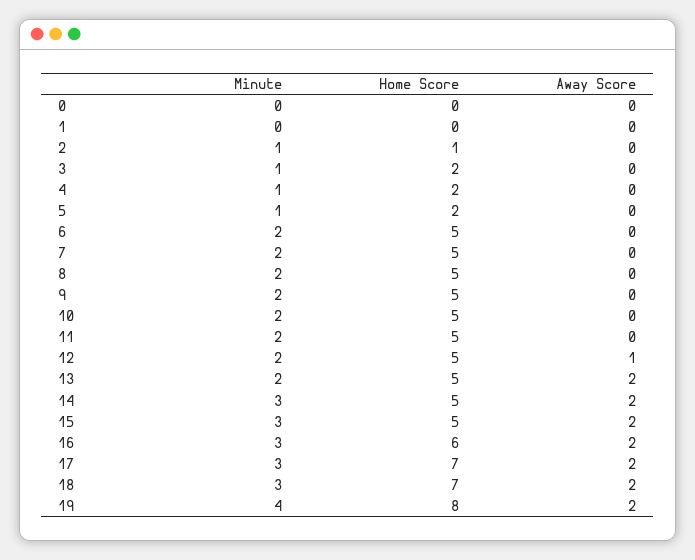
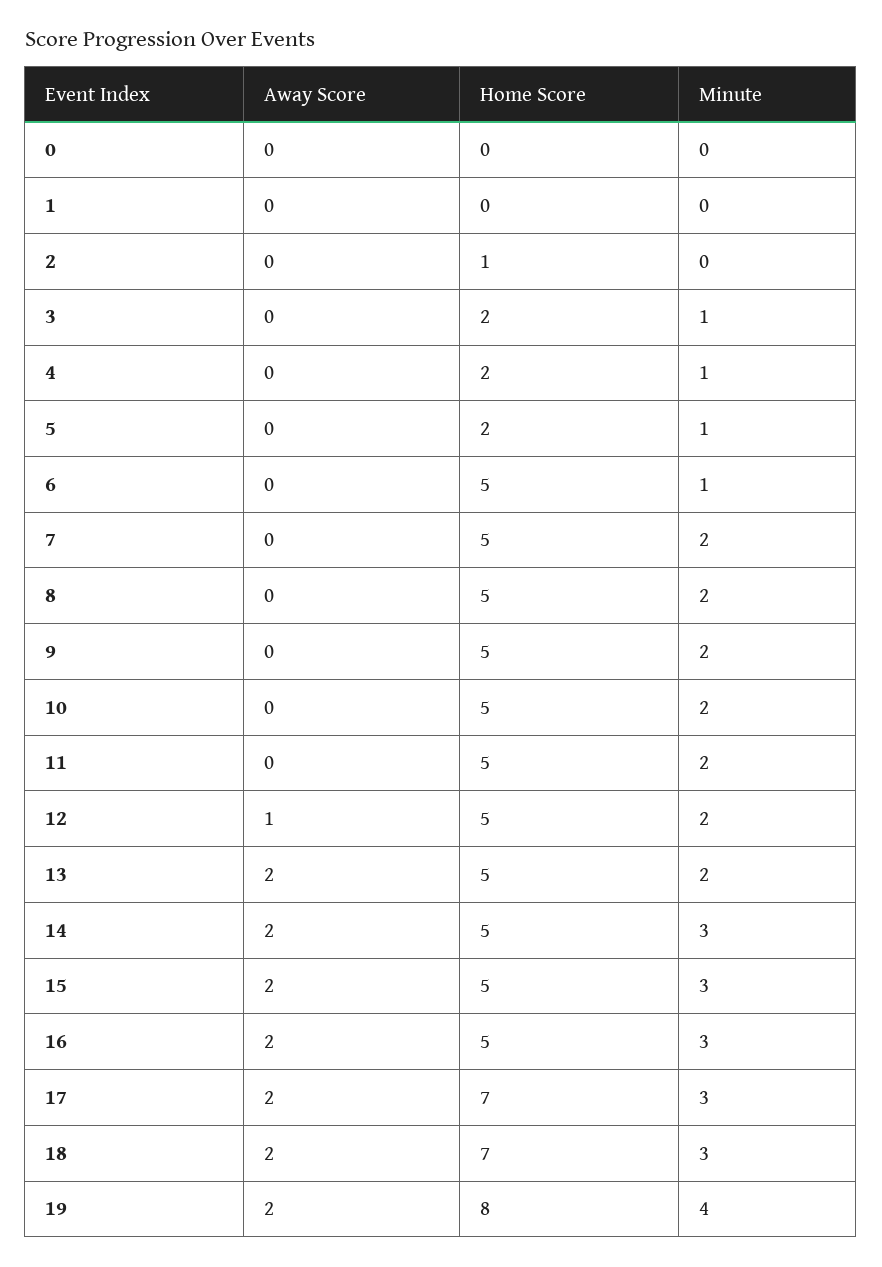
Minute, 2: 1 -> 0
Minute, 6: 2 -> 1
Home Score, 16: 6 -> 5

